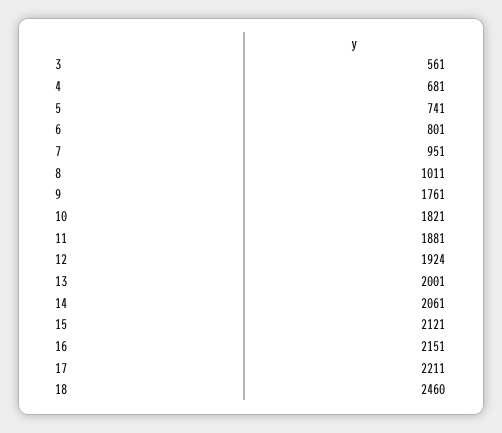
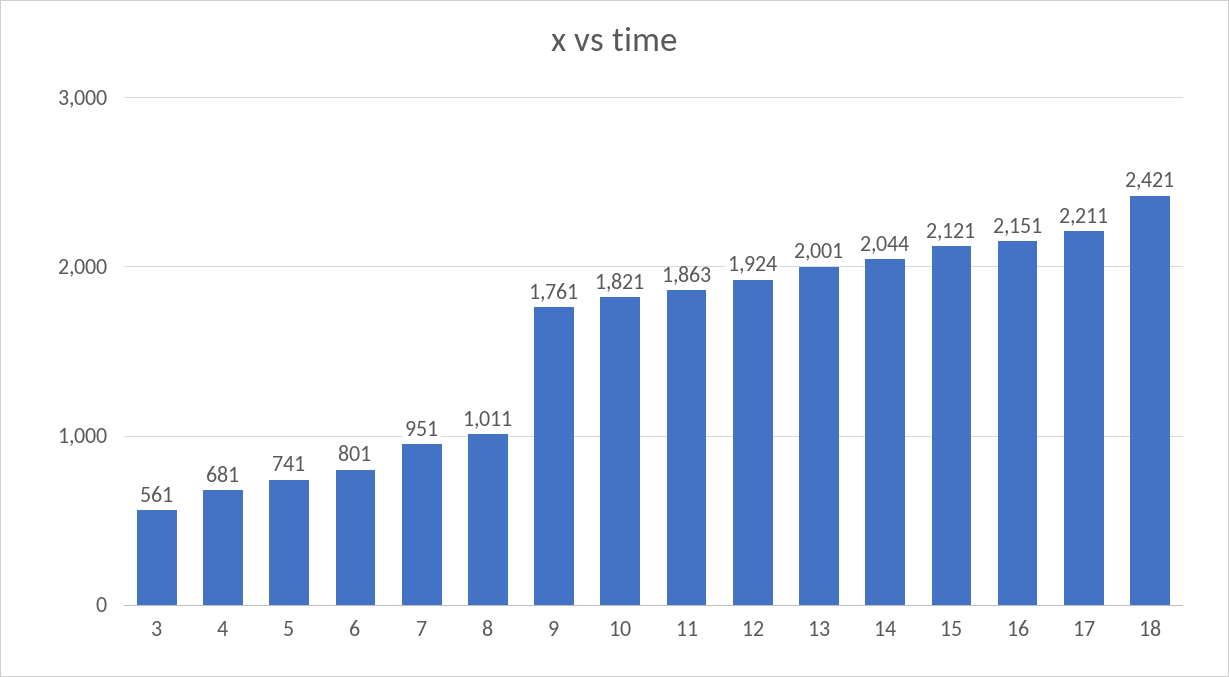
11: 1881 -> 1863
14: 2061 -> 2044
18: 2460 -> 2421

